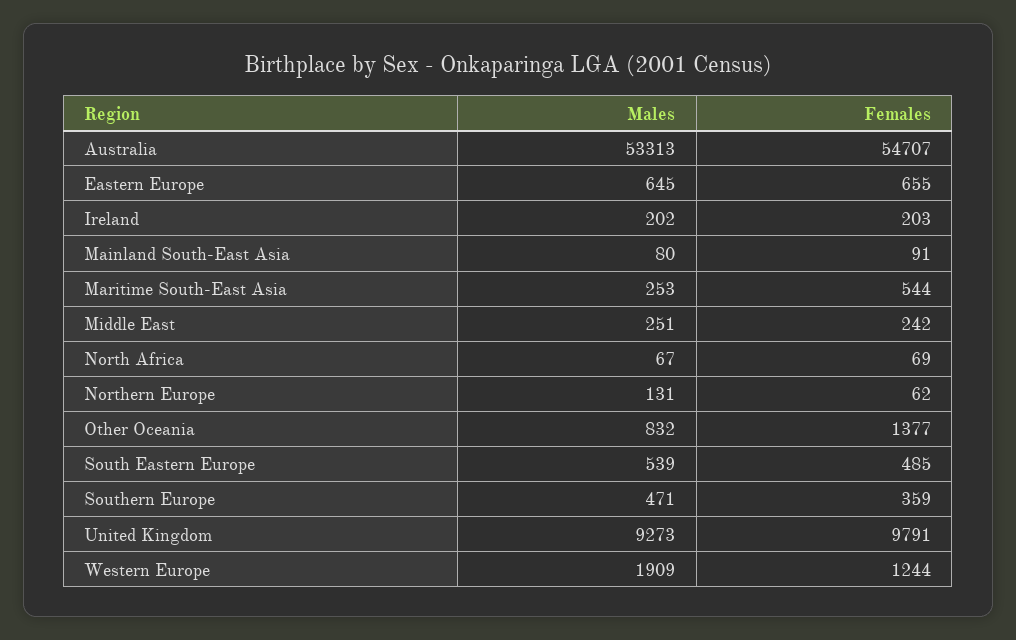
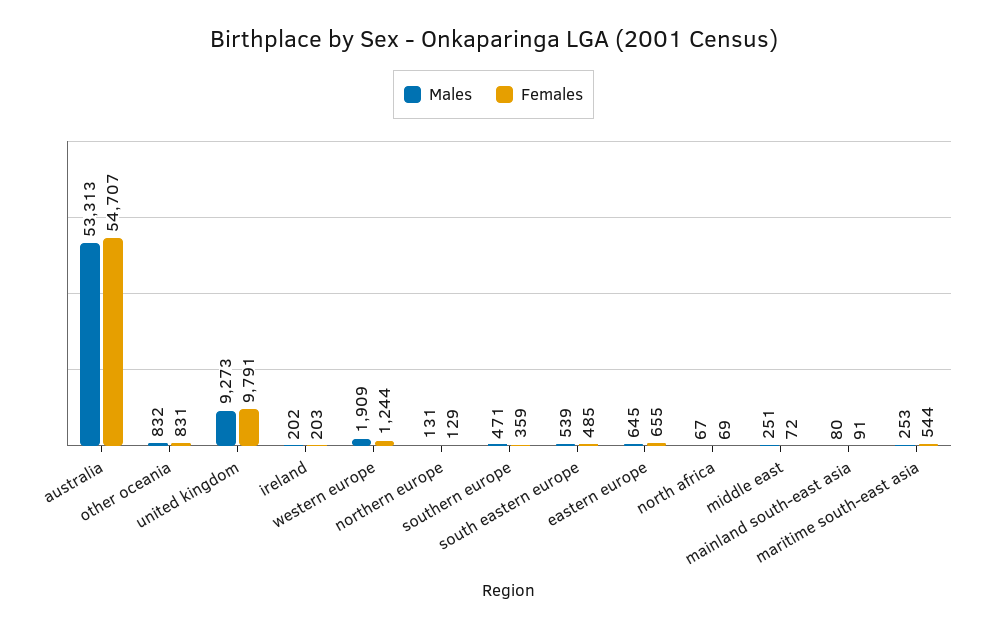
Females, Middle East: 242 -> 72
Females, Northern Europe: 62 -> 129
Females, Other Oceania: 1377 -> 831

